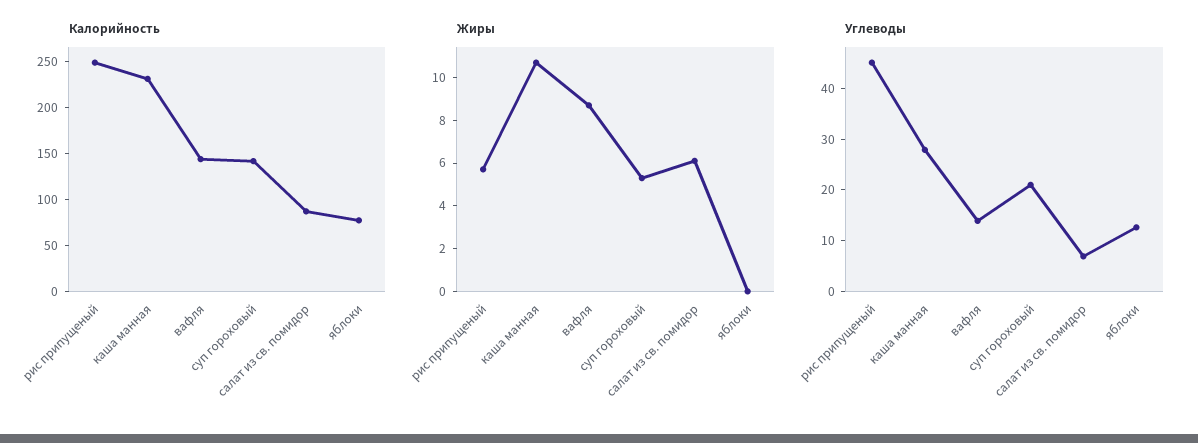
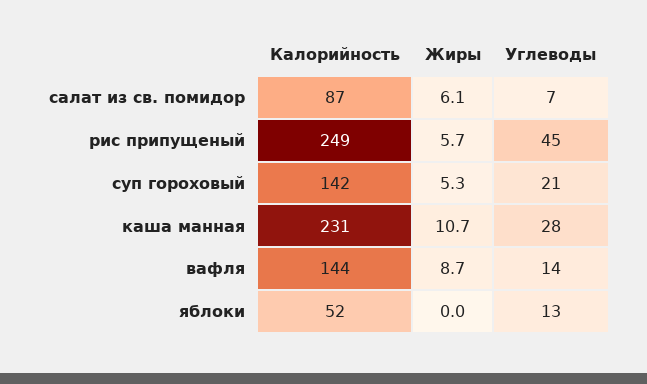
Калорийность, яблоки: 80 -> 52

